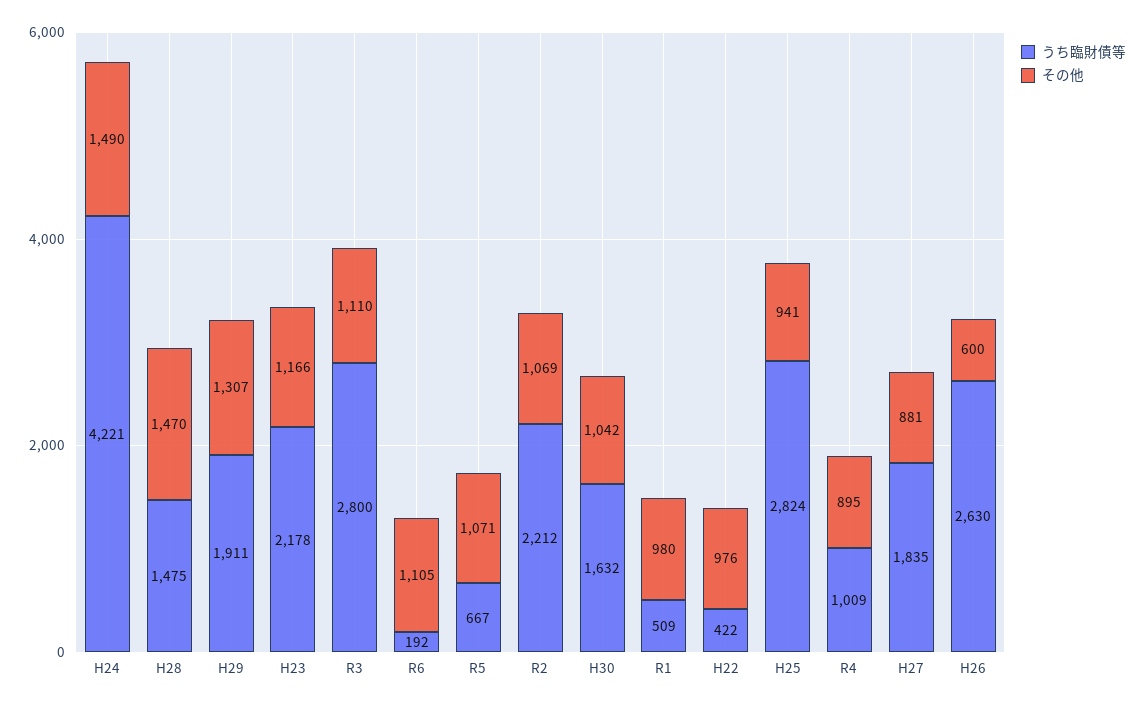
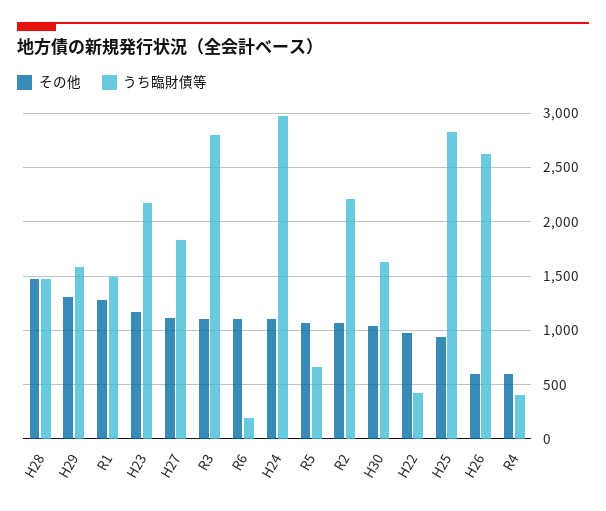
うち臨財債等, H24: 4221 -> 3000
その他, H24: 1490 -> 1100
うち臨財債等, H29: 1911 -> 1600
うち臨財債等, R1: 509 -> 1500
その他, R1: 980 -> 1300
うち臨財債等, R4: 1009 -> 400
その他, R4: 895 -> 600
その他, H27: 881 -> 1100

